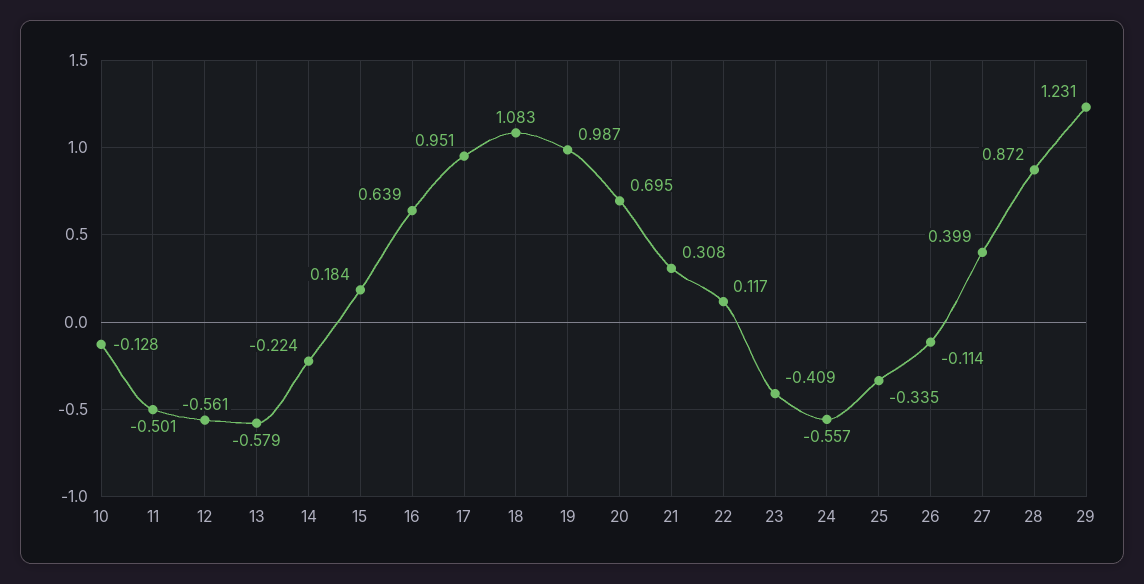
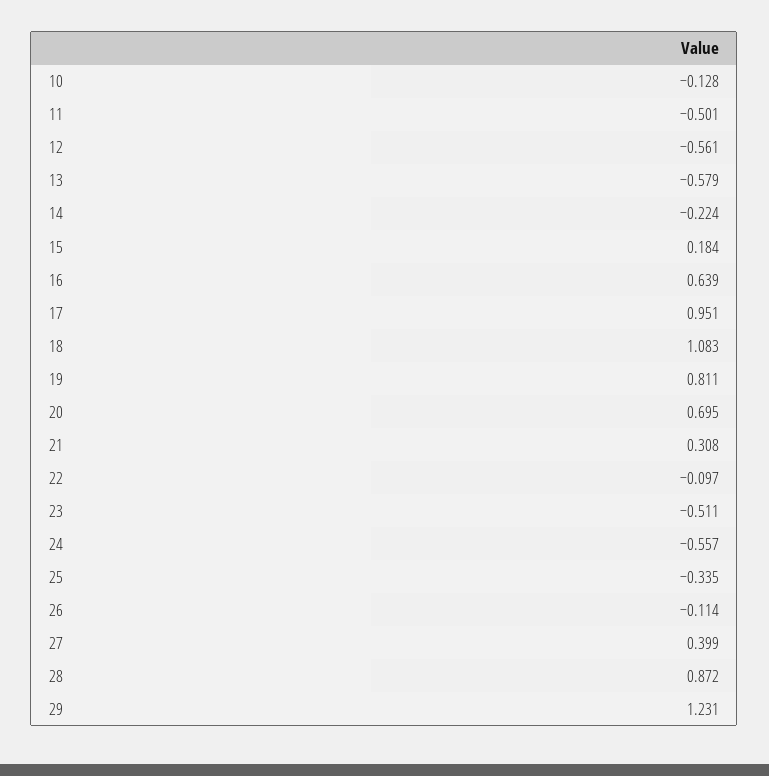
19: 0.987 -> 0.811
22: 0.117 -> -0.097
23: -0.409 -> -0.511

